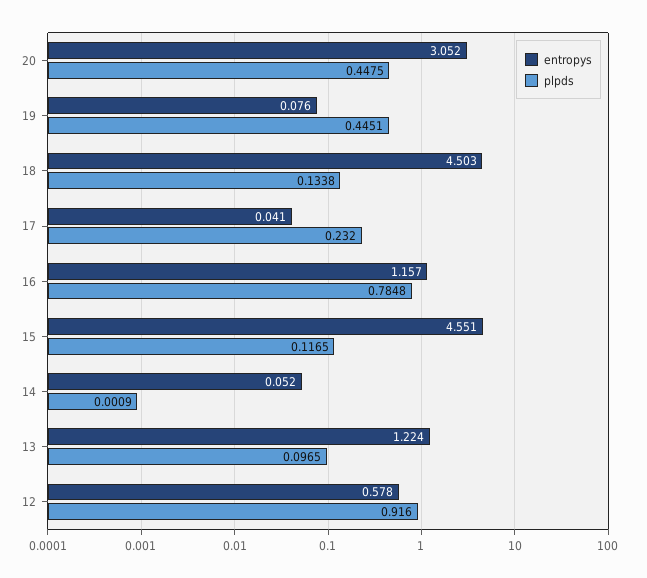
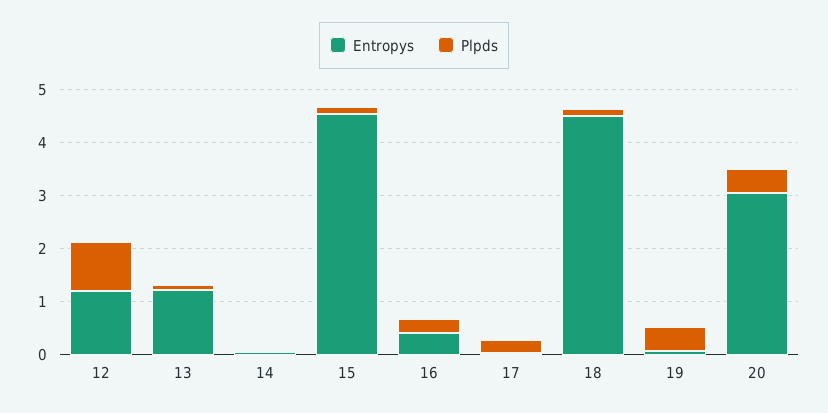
entropys, 16: 1.157 -> 0.4
plpds, 16: 0.7848 -> 0.2
entropys, 12: 0.578 -> 1.2

